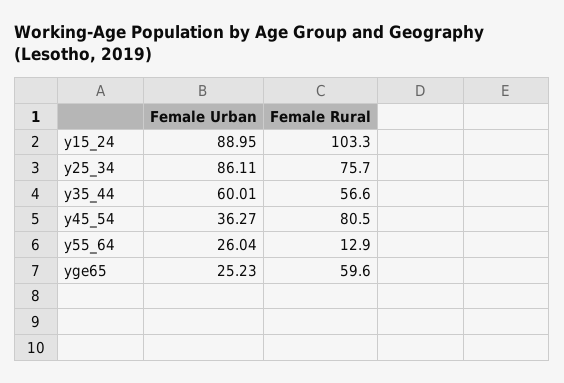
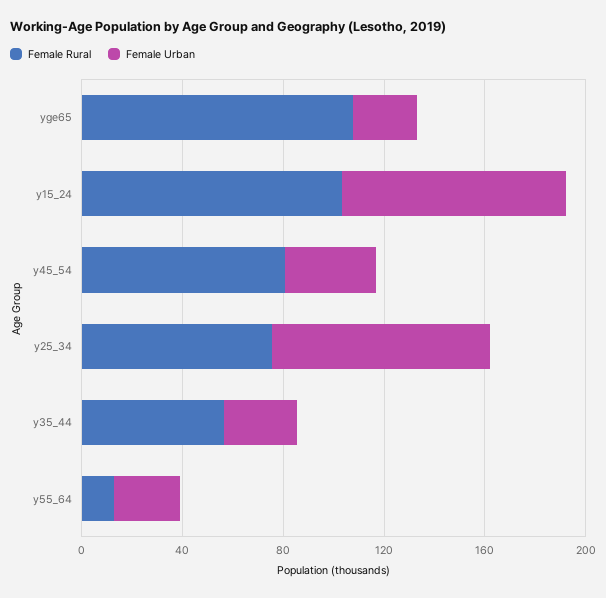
Female Urban, y35_44: 60.01 -> 30
Female Rural, yge65: 59.6 -> 110

